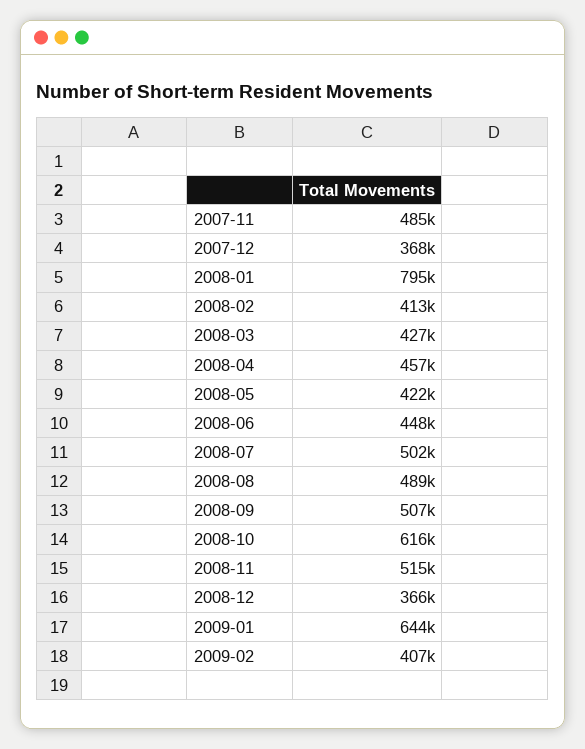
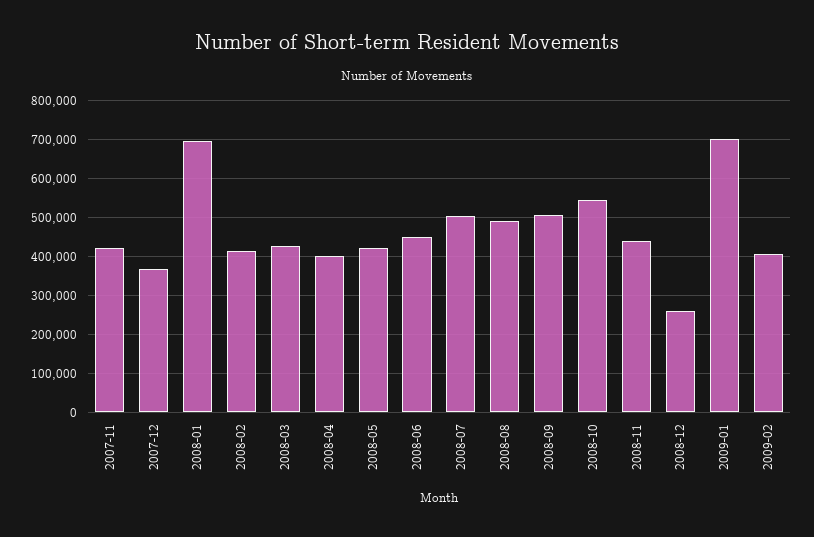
2007-11: 485000 -> 420000
2008-01: 795000 -> 700000
2008-04: 457000 -> 400000
2008-10: 616000 -> 540000
2008-11: 515000 -> 440000
2008-12: 366000 -> 260000
2009-01: 644000 -> 700000

